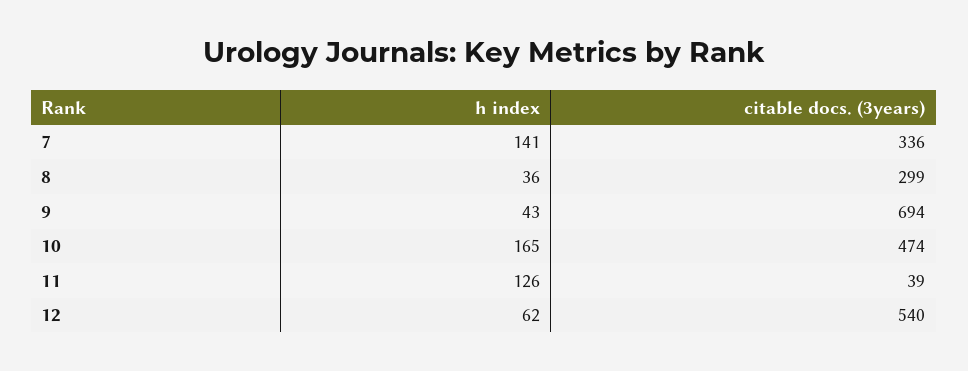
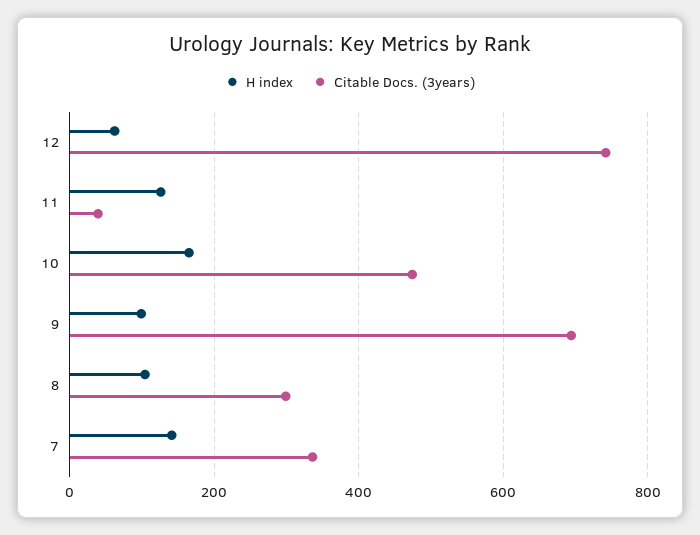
h index, 8: 36 -> 100
h index, 9: 43 -> 100
citable docs. (3years), 12: 540 -> 740

